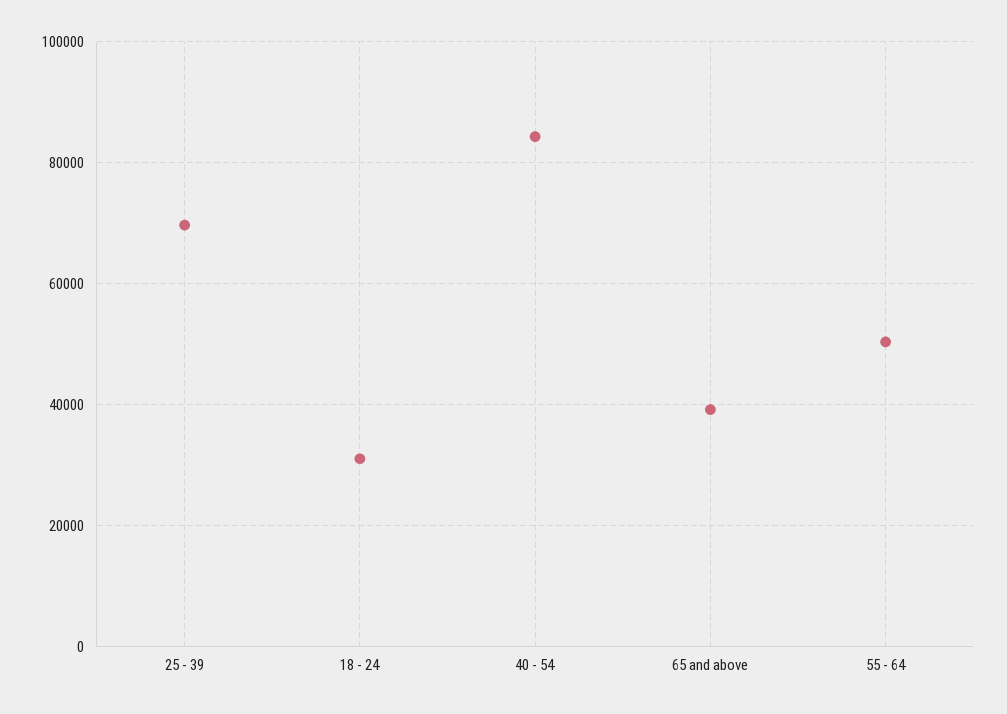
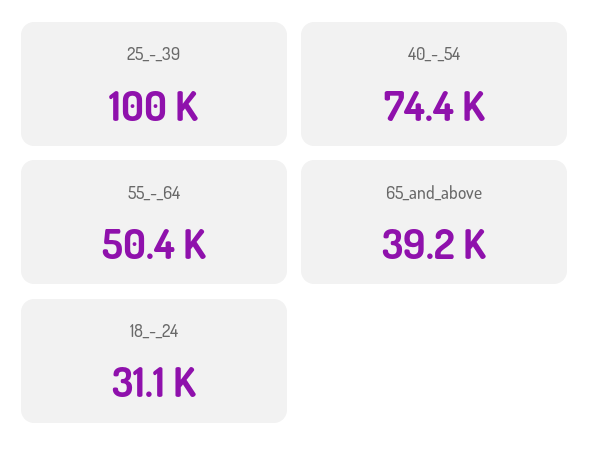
25 - 39: 70000 -> 100000
40 - 54: 84000 -> 74400

